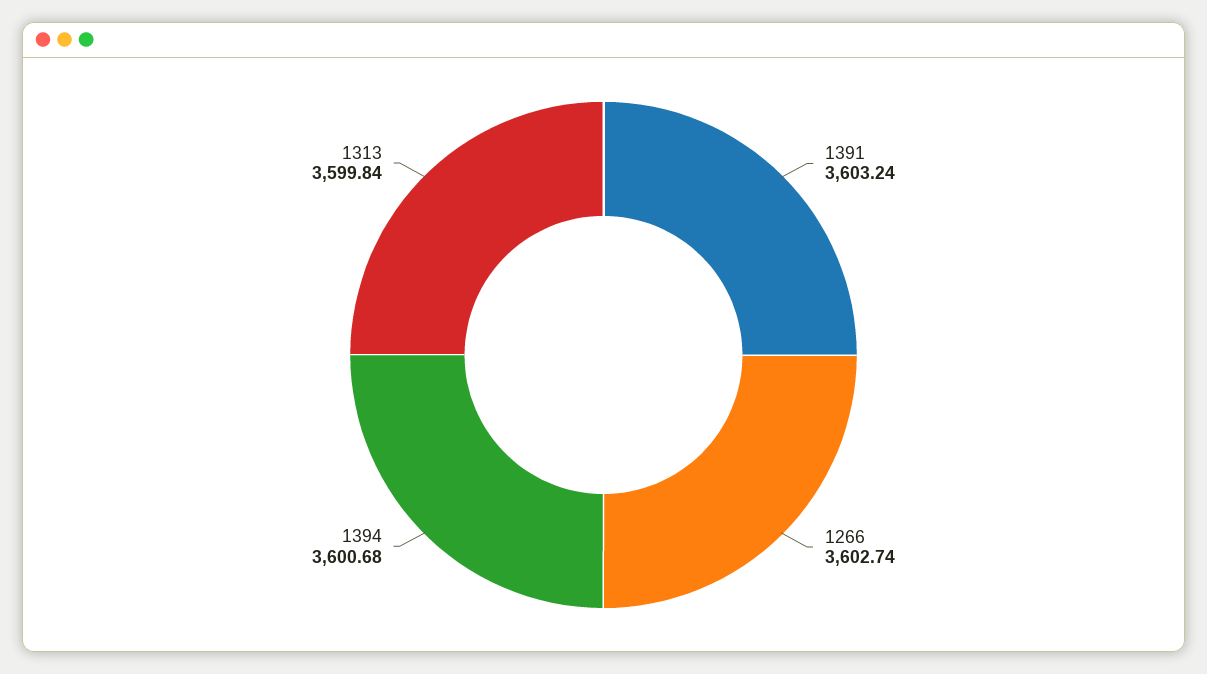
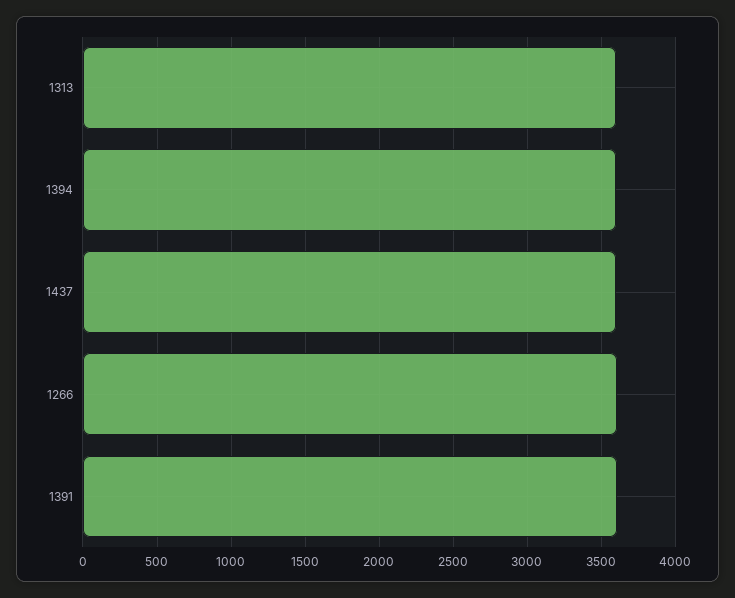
1437: none -> 3600

